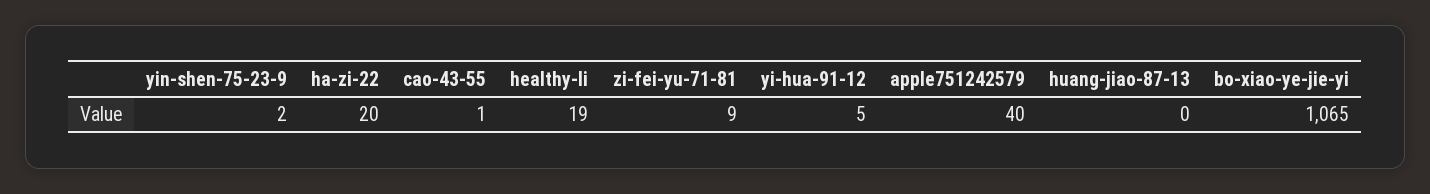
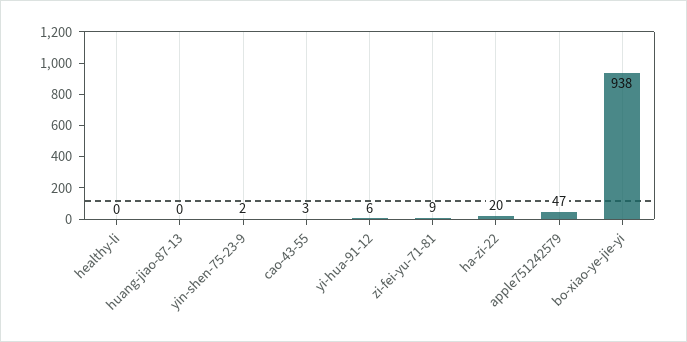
cao-43-55: 1 -> 3
healthy-li: 19 -> 0
yi-hua-91-12: 5 -> 6
apple751242579: 40 -> 47
bo-xiao-ye-jie-yi: 1065 -> 938

